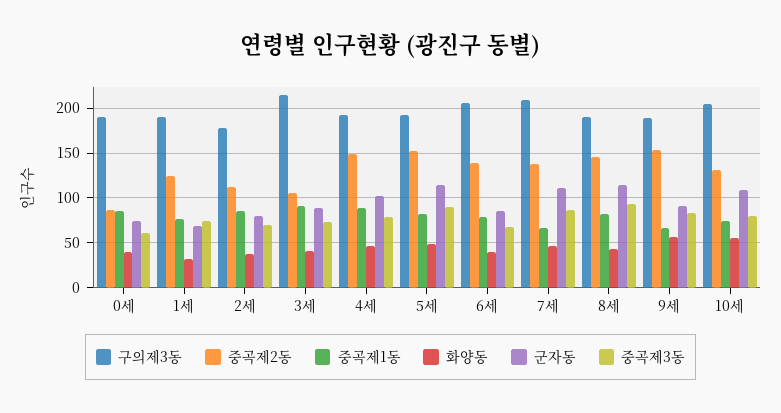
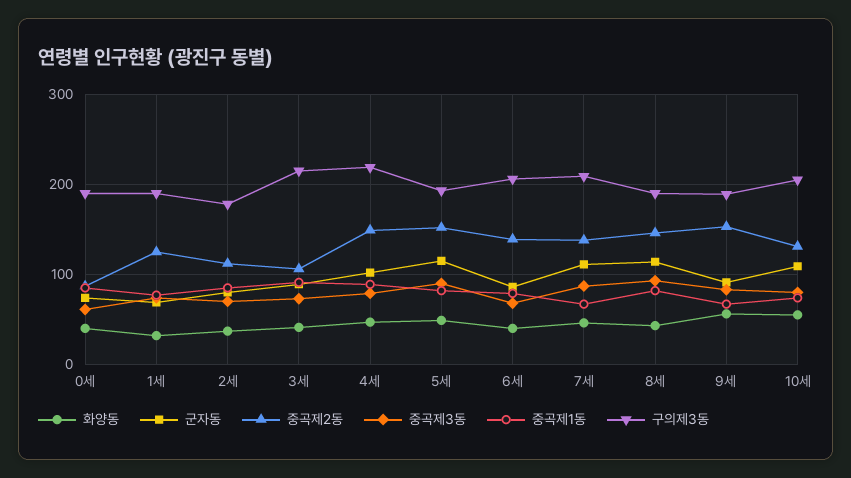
구의제3동, 4세: 190 -> 220

